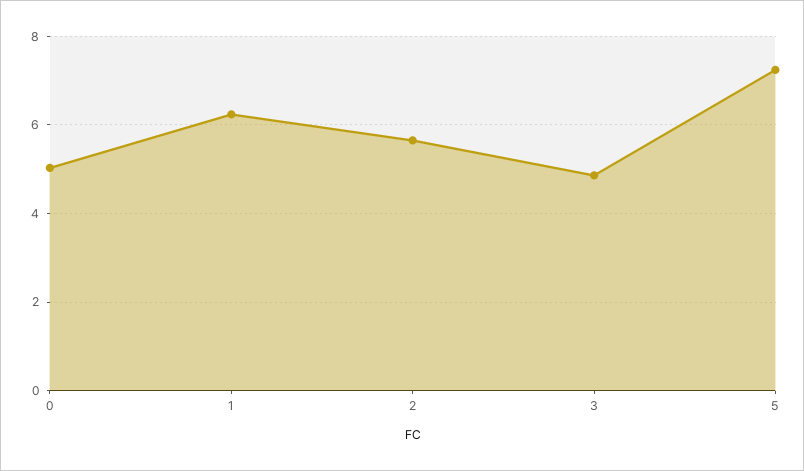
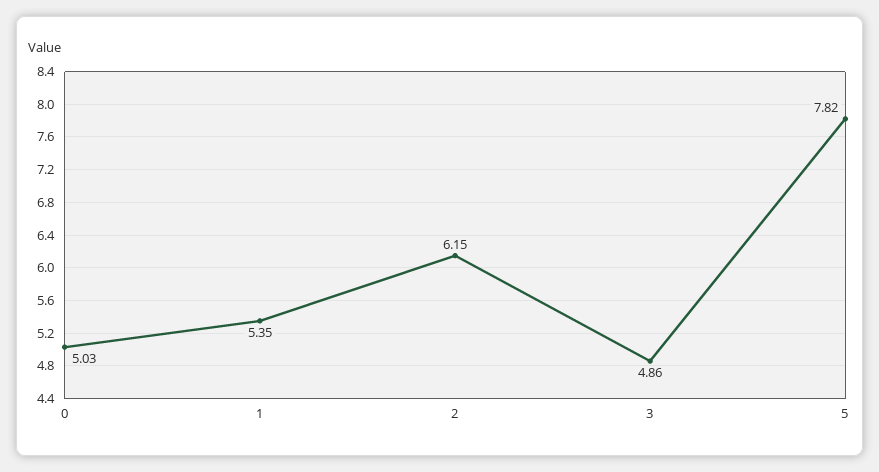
1: 6.2 -> 5.35
2: 5.6 -> 6.15
5: 7.2 -> 7.82

